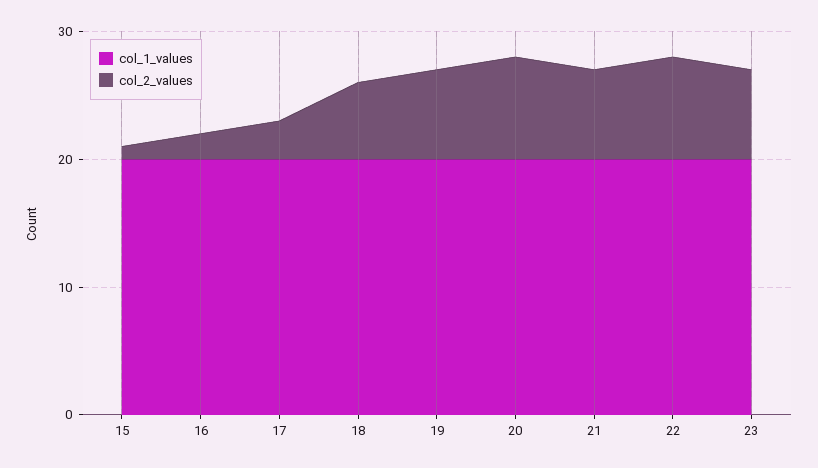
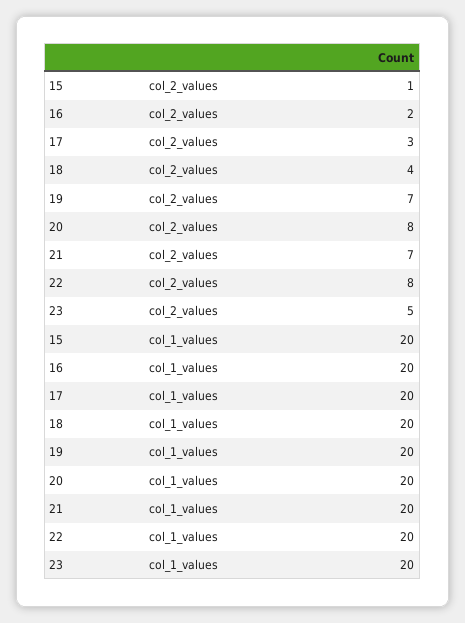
col_2_values, 18: 6 -> 4
col_2_values, 23: 7 -> 5

